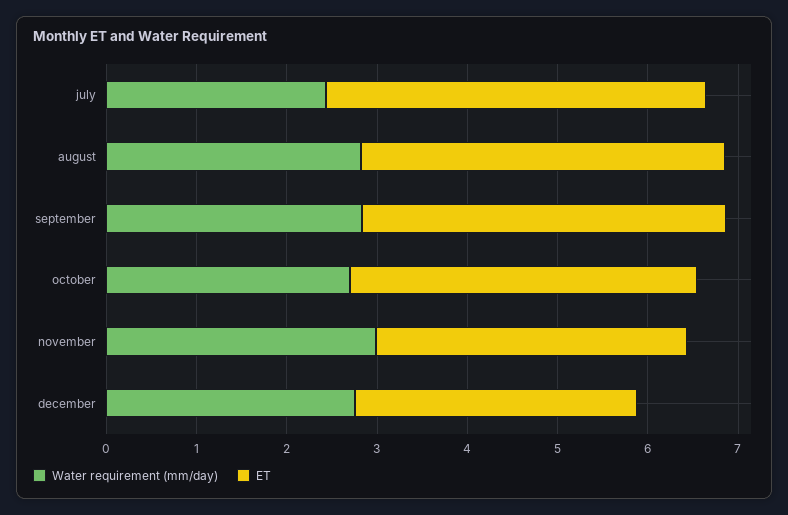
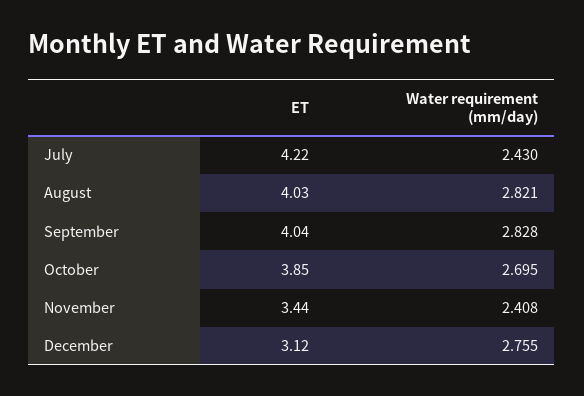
Water requirement (mm/day), november: 3 -> 2.408

